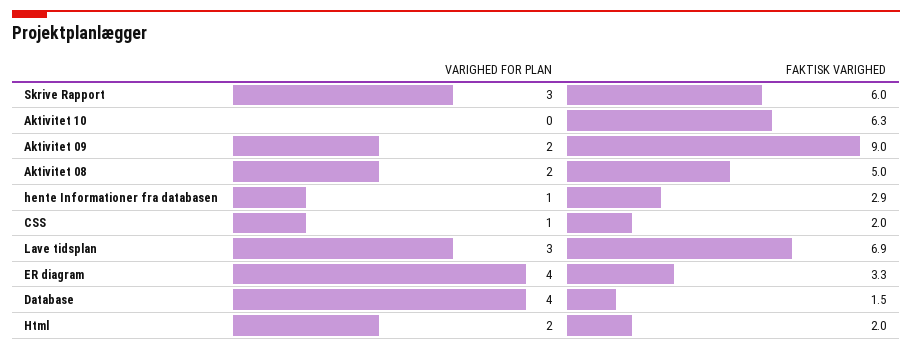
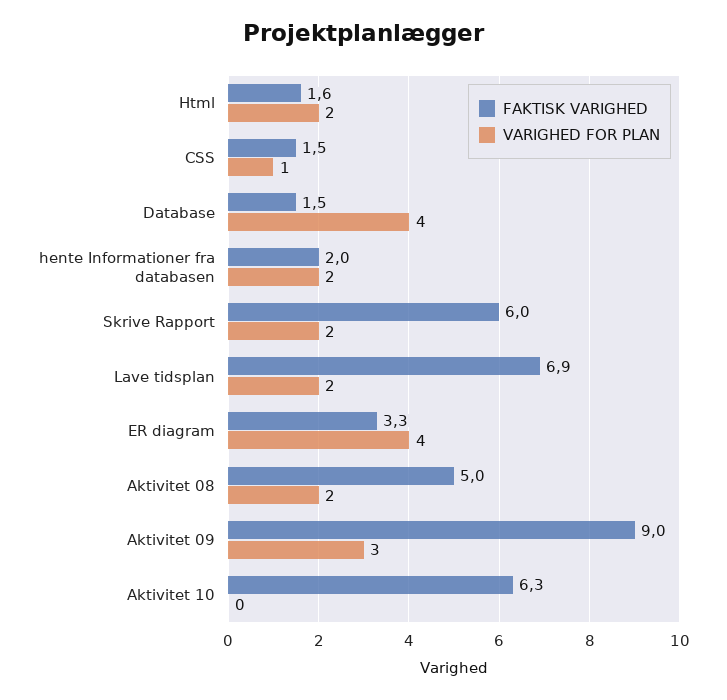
VARIGHED FOR PLAN, Skrive Rapport: 3 -> 2
VARIGHED FOR PLAN, Aktivitet 09: 2 -> 3
VARIGHED FOR PLAN, hente Informationer fra databasen: 1 -> 2
FAKTISK VARIGHED, hente Informationer fra databasen: 2.9 -> 2
FAKTISK VARIGHED, CSS: 2 -> 1.5
VARIGHED FOR PLAN, Lave tidsplan: 3 -> 2
FAKTISK VARIGHED, Html: 2 -> 1.6

